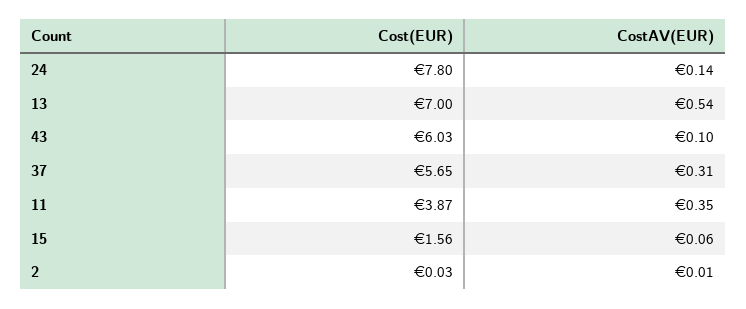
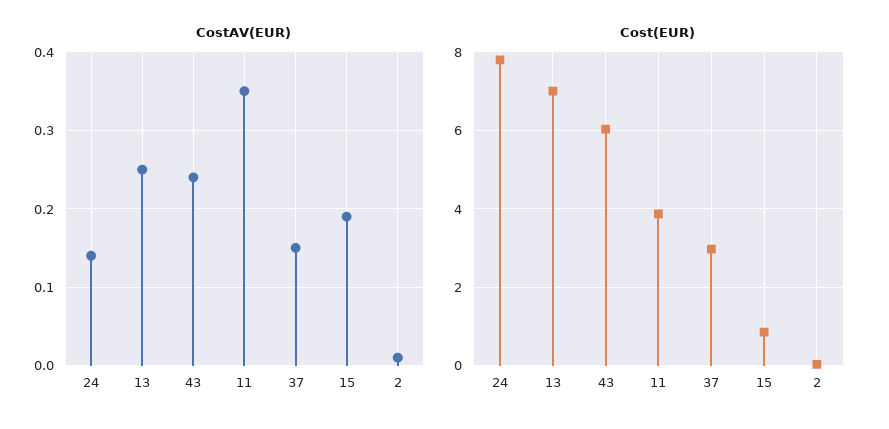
CostAV(EUR), 13: 0.54 -> 0.25
CostAV(EUR), 43: 0.1 -> 0.24
Cost(EUR), 37: 5.65 -> 3
CostAV(EUR), 37: 0.31 -> 0.15
Cost(EUR), 15: 1.56 -> 0.8
CostAV(EUR), 15: 0.06 -> 0.19

